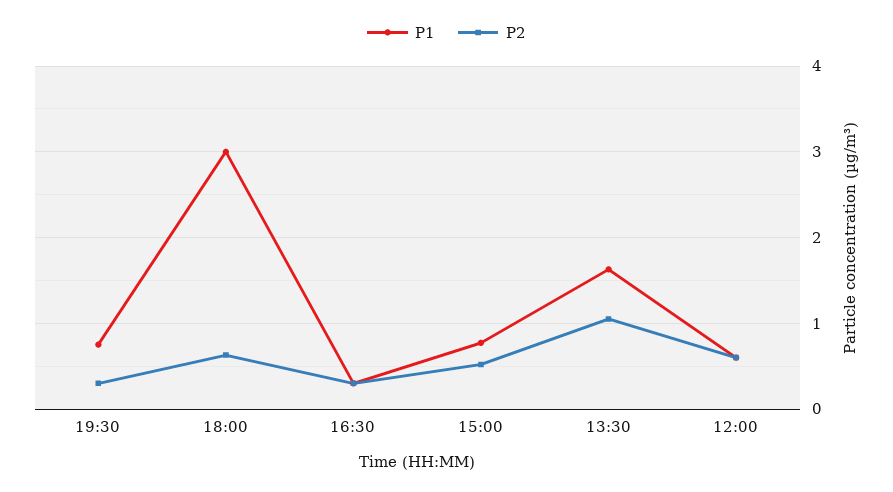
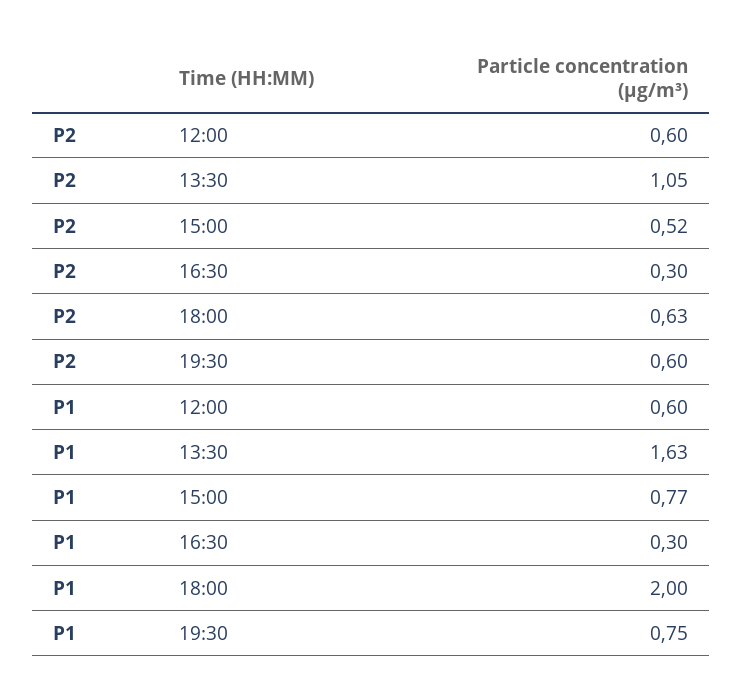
P2, 19:30: 0.3 -> 0.6
P1, 18:00: 3 -> 2

